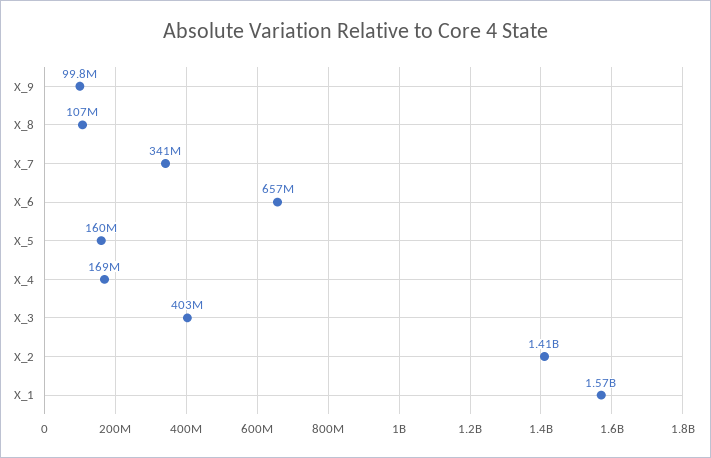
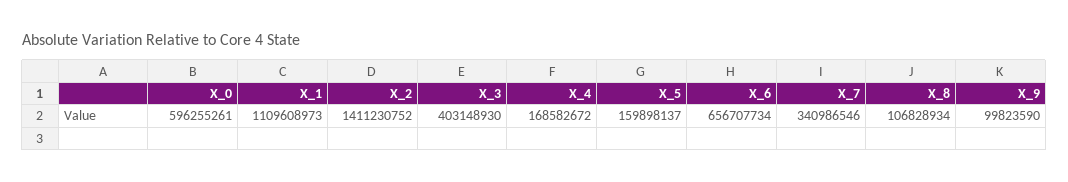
X_1: 1570000000 -> 1109608973
X_0: none -> 596255261

